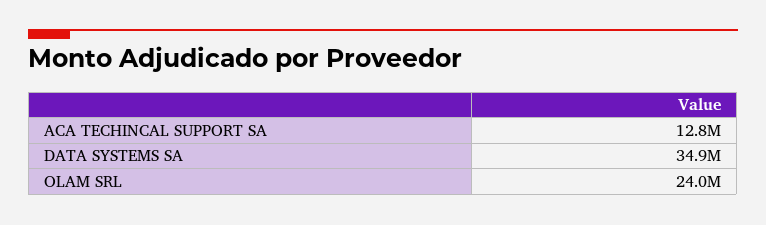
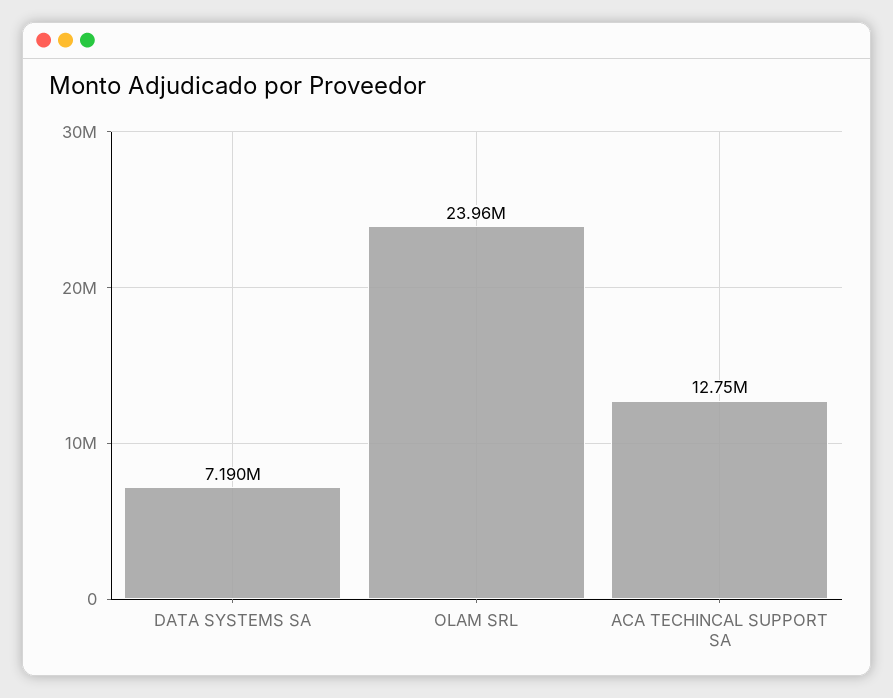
DATA SYSTEMS SA: 34900000 -> 7190000

